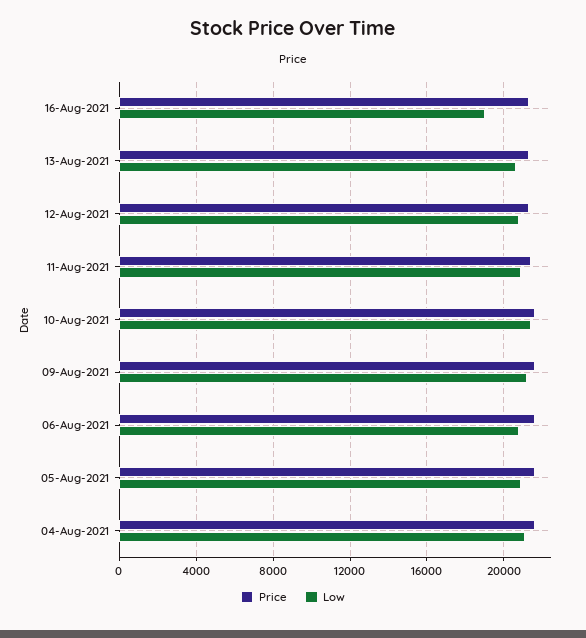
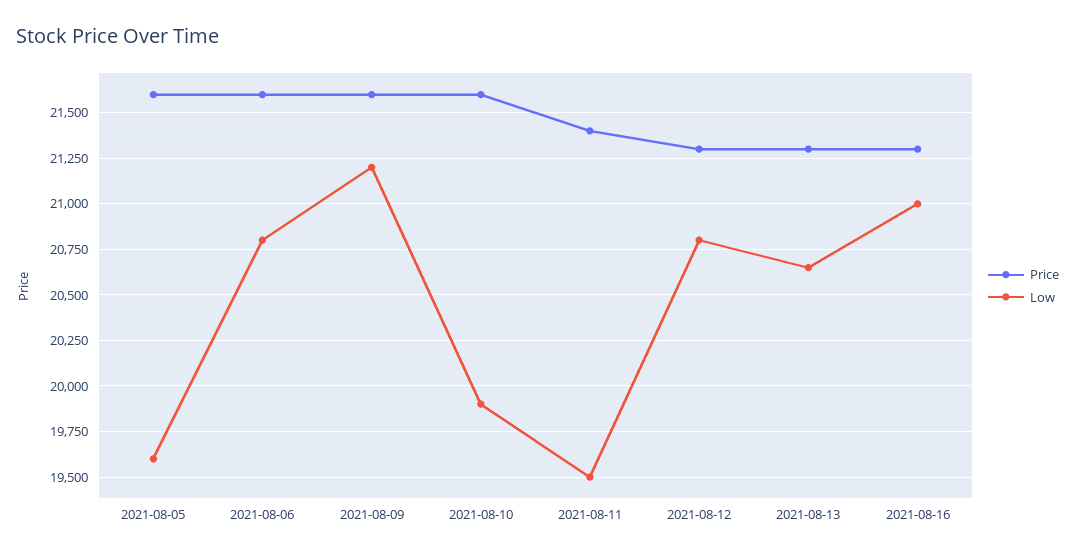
Low, 16-Aug-2021: 19000 -> 21000
Low, 11-Aug-2021: 21000 -> 19500
Low, 10-Aug-2021: 21500 -> 19900
Low, 05-Aug-2021: 21000 -> 19600
Price, 04-Aug-2021: 21500 -> none
Low, 04-Aug-2021: 21000 -> none

